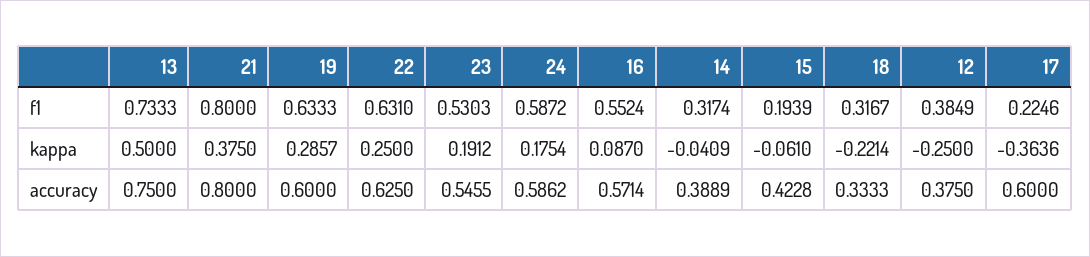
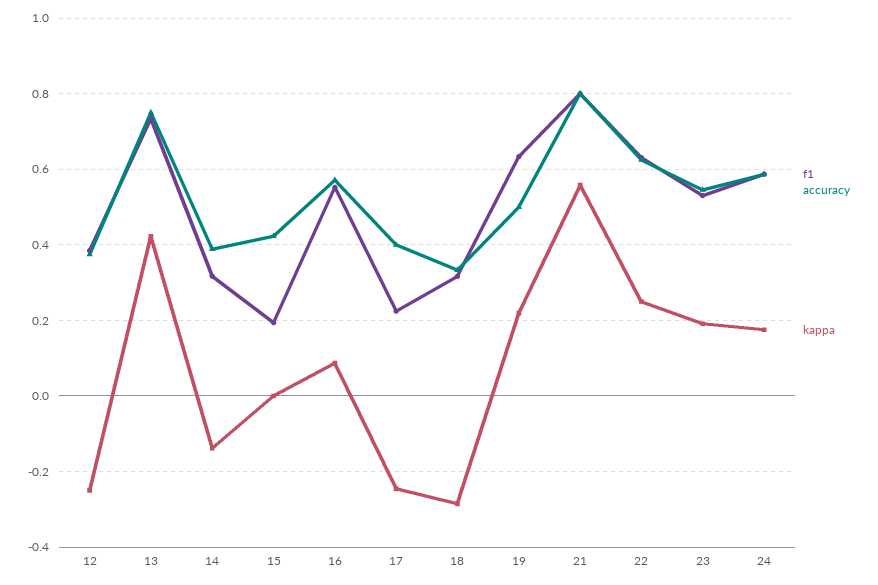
kappa, 13: 0.5 -> 0.42
kappa, 21: 0.375 -> 0.56
kappa, 19: 0.2857 -> 0.22
kappa, 14: -0.0409 -> -0.14
kappa, 15: -0.061 -> 0
kappa, 18: -0.2214 -> -0.28
kappa, 17: -0.3636 -> -0.24
accuracy, 19: 0.6 -> 0.5
accuracy, 17: 0.6 -> 0.4

